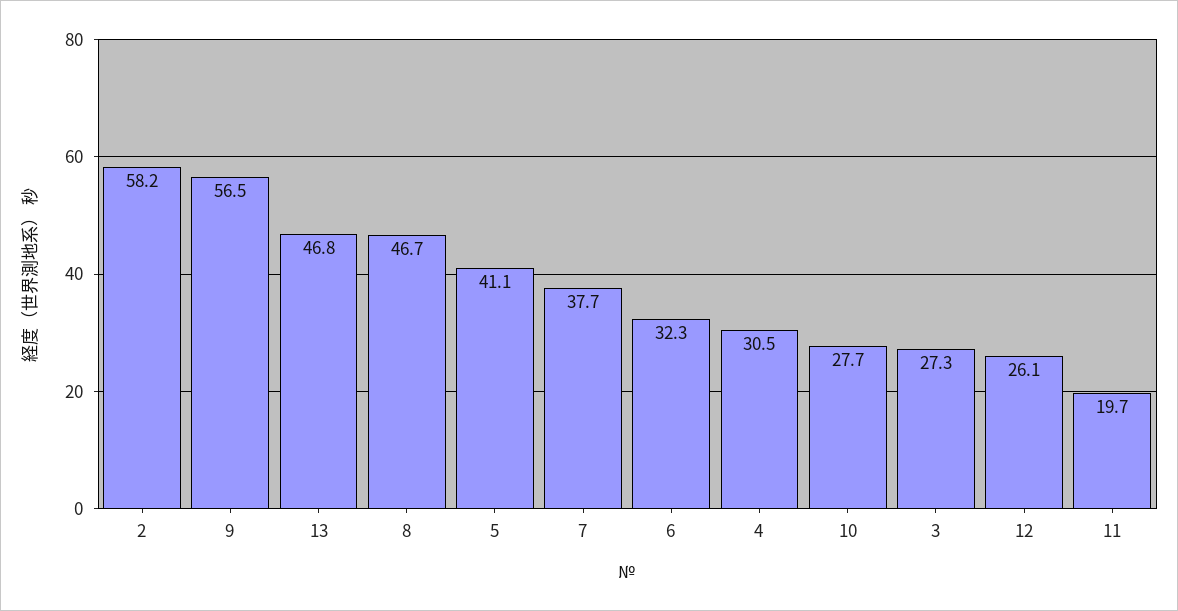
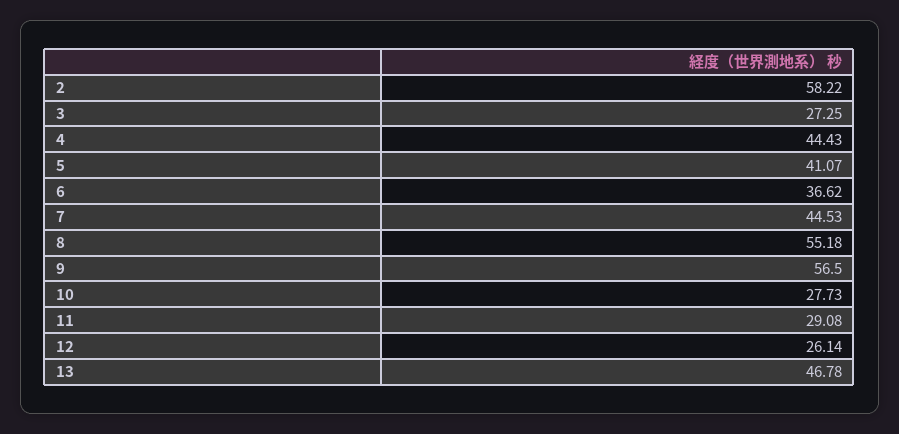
8: 46.7 -> 55.18
7: 37.7 -> 44.53
6: 32.3 -> 36.62
4: 30.5 -> 44.43
11: 19.7 -> 29.08

